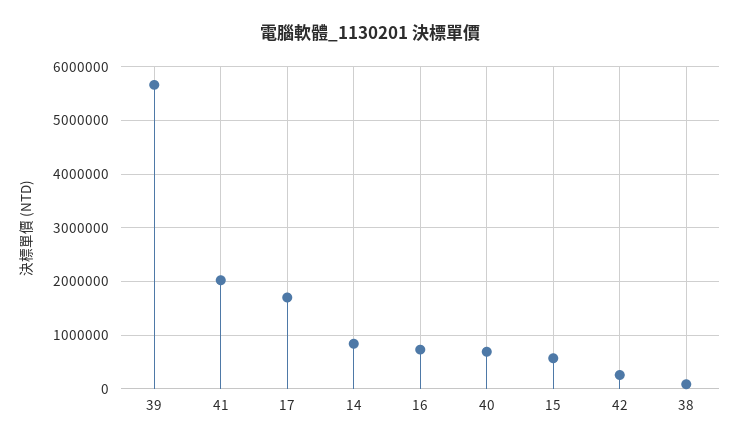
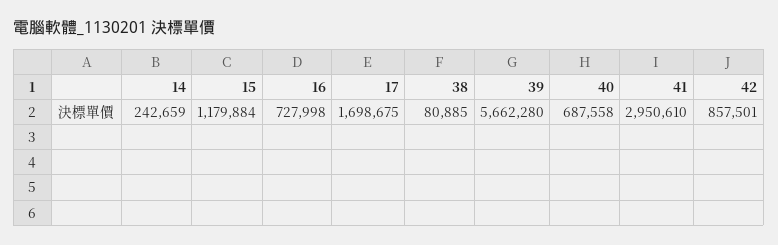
41: 2000000 -> 2950610
14: 800000 -> 242659
15: 600000 -> 1179884
42: 200000 -> 857501

